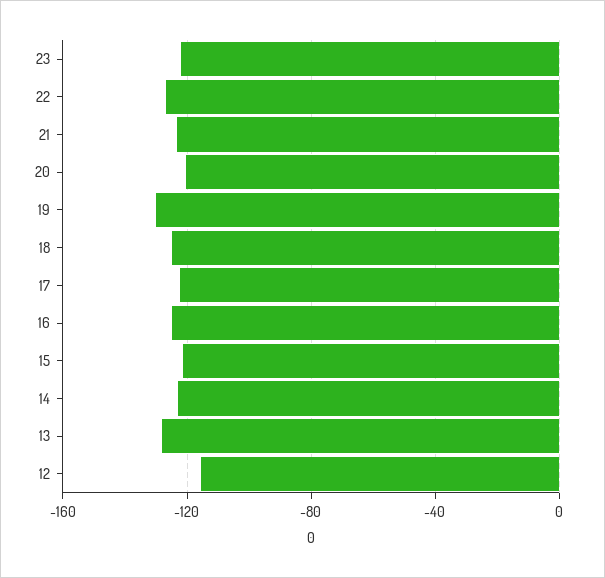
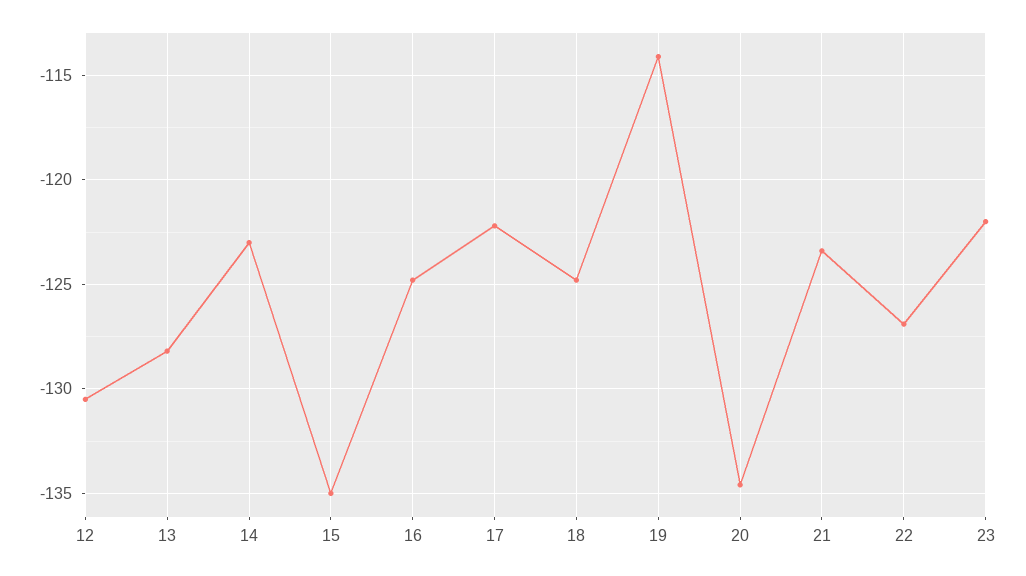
20: -120 -> -134.5
19: -130 -> -114
15: -120 -> -135
12: -115 -> -130.5

